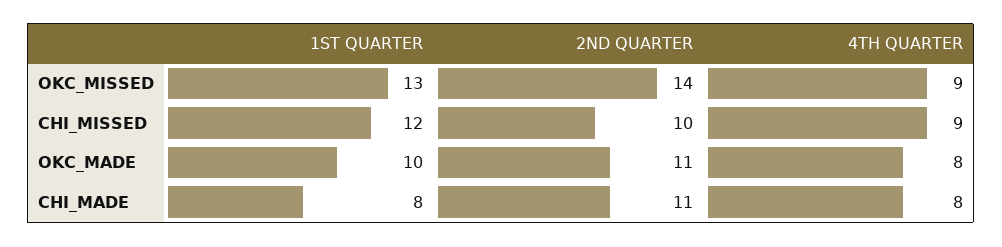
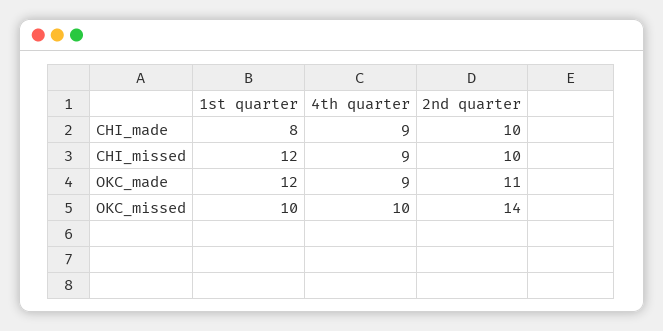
1ST QUARTER, OKC_MISSED: 13 -> 10
4TH QUARTER, OKC_MISSED: 9 -> 10
1ST QUARTER, OKC_MADE: 10 -> 12
4TH QUARTER, OKC_MADE: 8 -> 9
2ND QUARTER, CHI_MADE: 11 -> 10
4TH QUARTER, CHI_MADE: 8 -> 9

